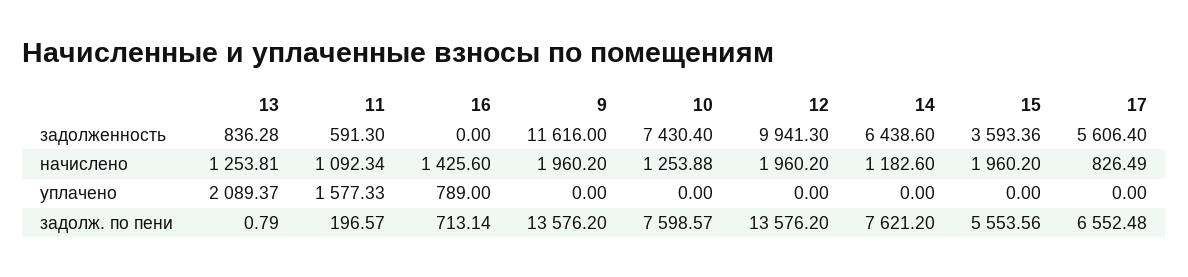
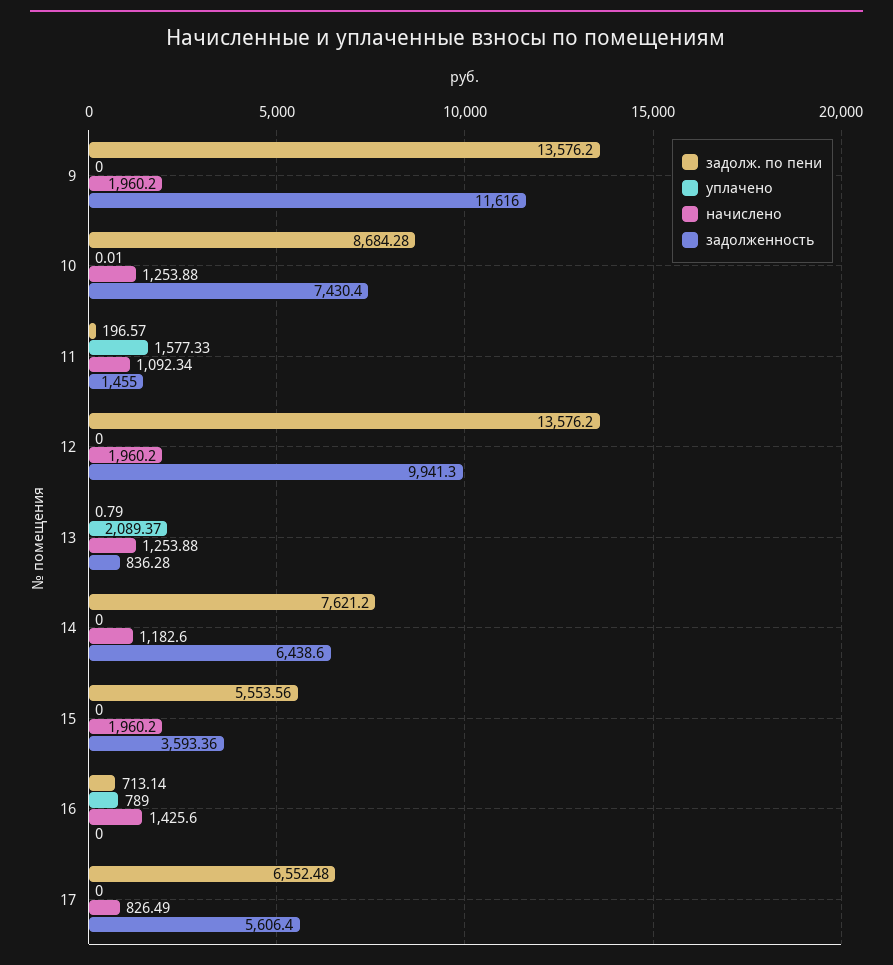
задолженность, 11: 591.3 -> 1455
начислено, 13: 1253.81 -> 1253.88
уплачено, 10: 0 -> 0.01
задолж. по пени, 10: 7598.57 -> 8684.28

